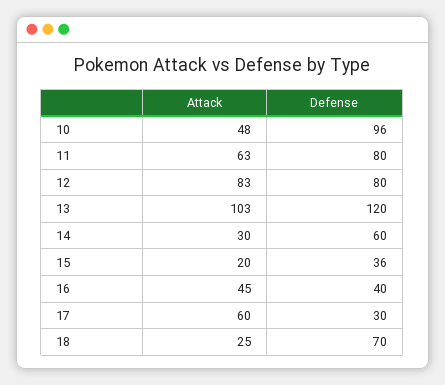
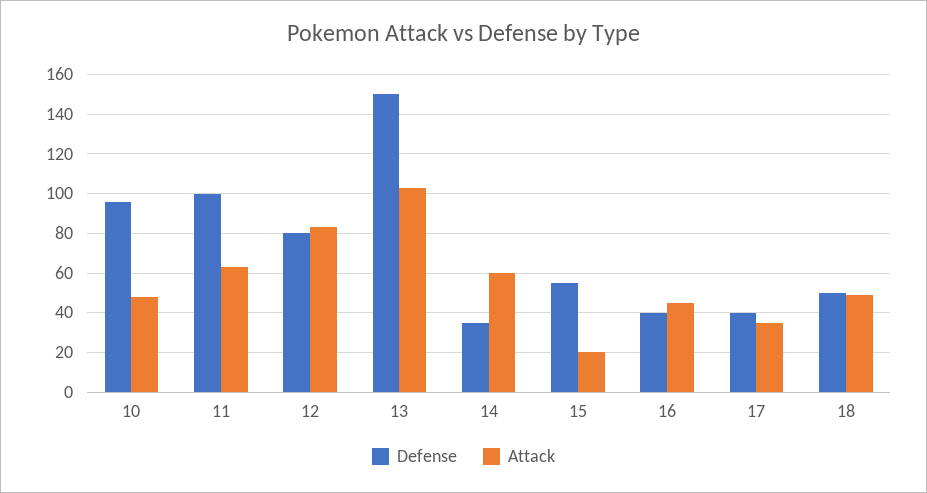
Defense, 11: 80 -> 100
Defense, 13: 120 -> 150
Attack, 14: 30 -> 60
Defense, 14: 60 -> 35
Defense, 15: 36 -> 55
Attack, 17: 60 -> 35
Defense, 17: 30 -> 40
Attack, 18: 25 -> 50
Defense, 18: 70 -> 50

